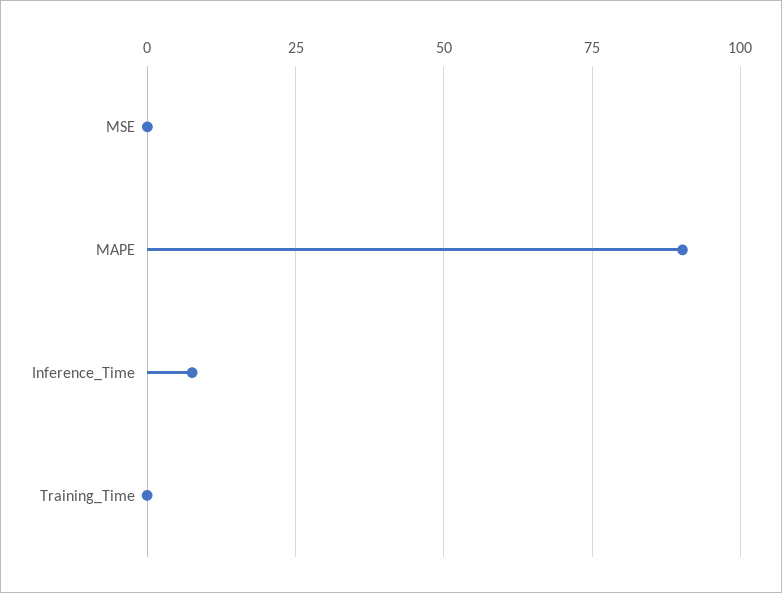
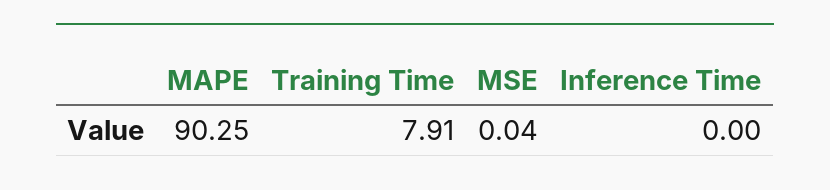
Inference_Time: 7.5 -> 0
Training_Time: 0 -> 7.91

